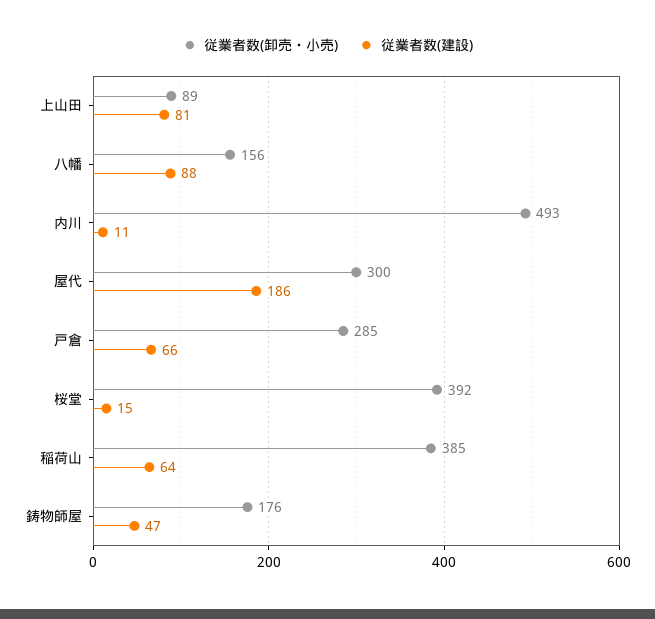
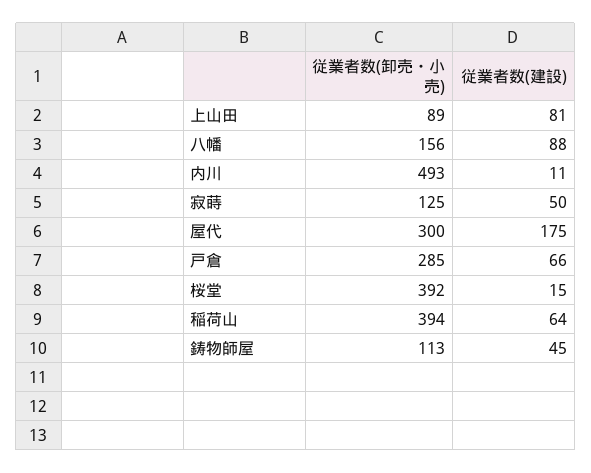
従業者数(建設), 屋代: 186 -> 175
従業者数(卸売・小売), 稲荷山: 385 -> 394
従業者数(卸売・小売), 鋳物師屋: 176 -> 113
従業者数(建設), 鋳物師屋: 47 -> 45
従業者数(卸売・小売), 寂蒔: none -> 125
従業者数(建設), 寂蒔: none -> 50

